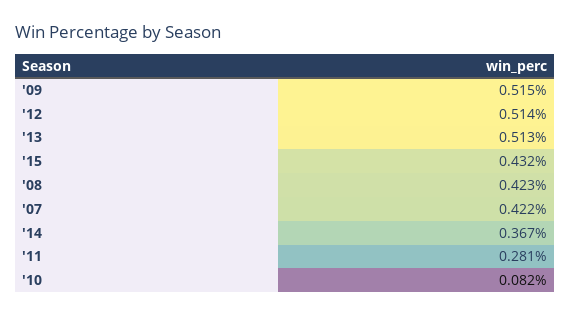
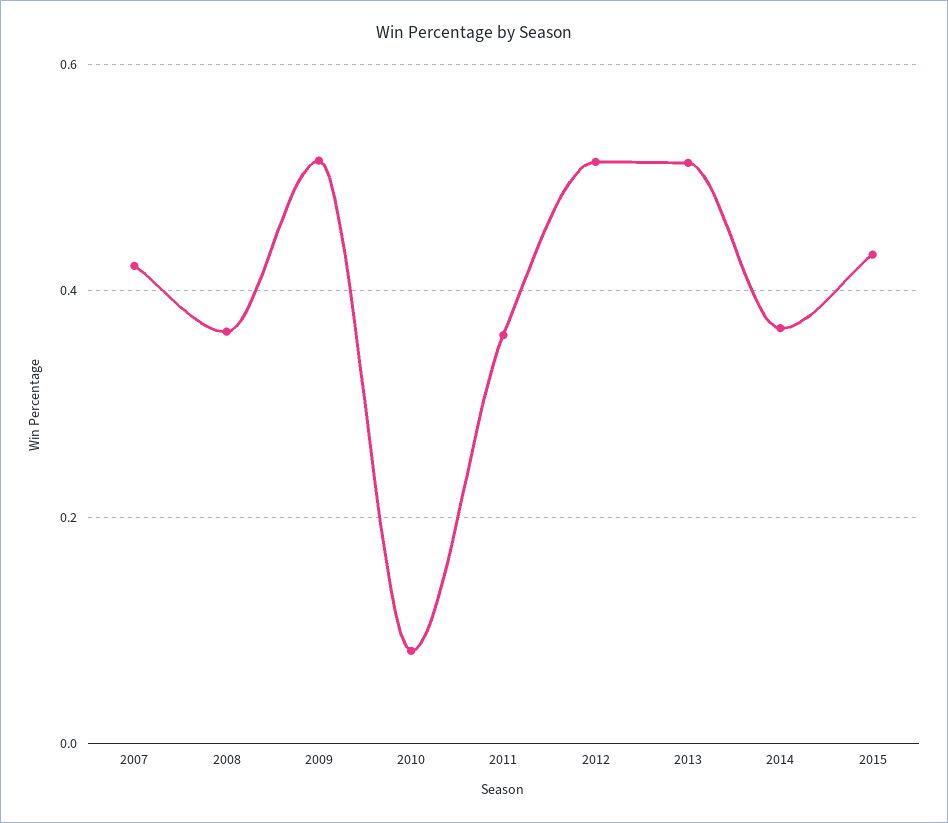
'08: 0.423 -> 0.36
'11: 0.281 -> 0.36

